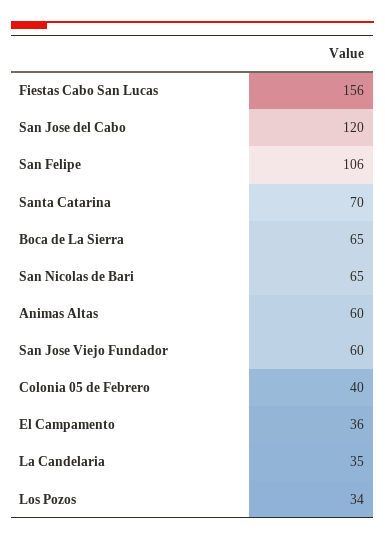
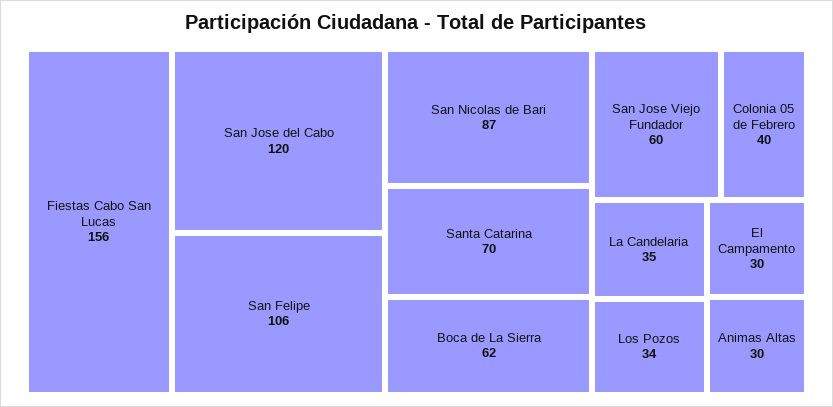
Boca de La Sierra: 65 -> 62
San Nicolas de Bari: 65 -> 87
Animas Altas: 60 -> 30
El Campamento: 36 -> 30

